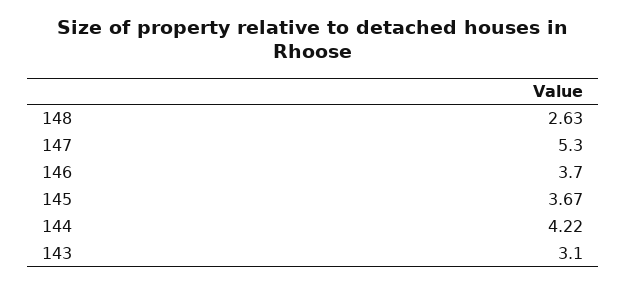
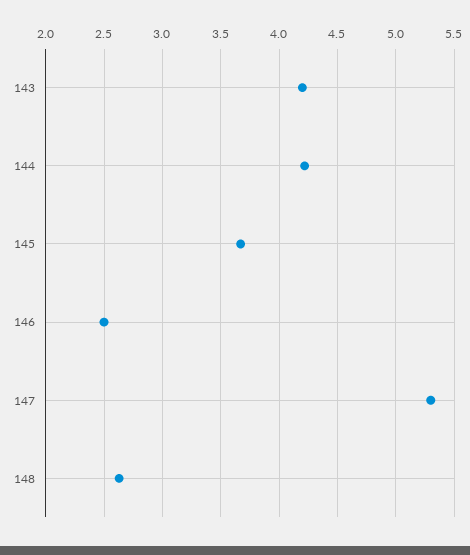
146: 3.7 -> 2.5
143: 3.1 -> 4.2

